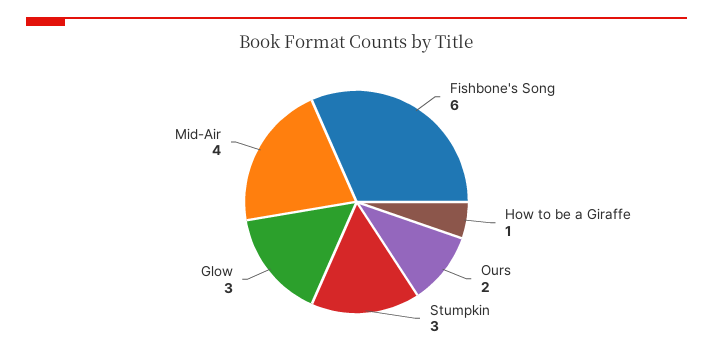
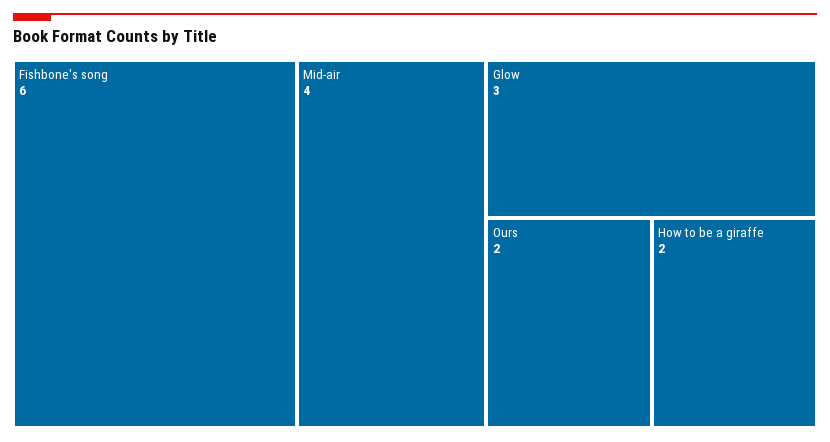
How to be a Giraffe: 1 -> 2
Stumpkin: 3 -> none

